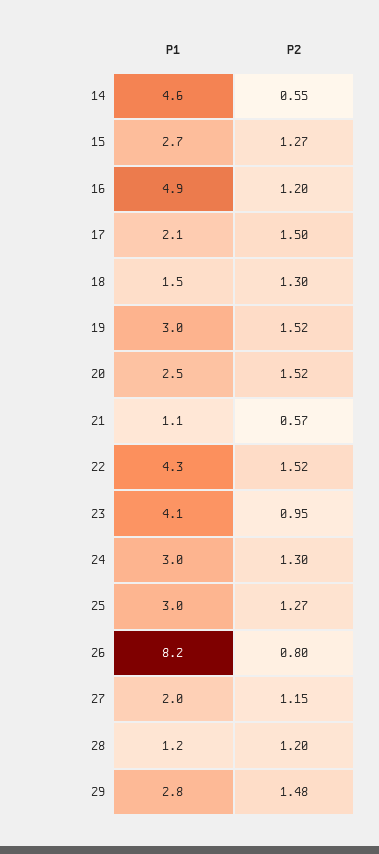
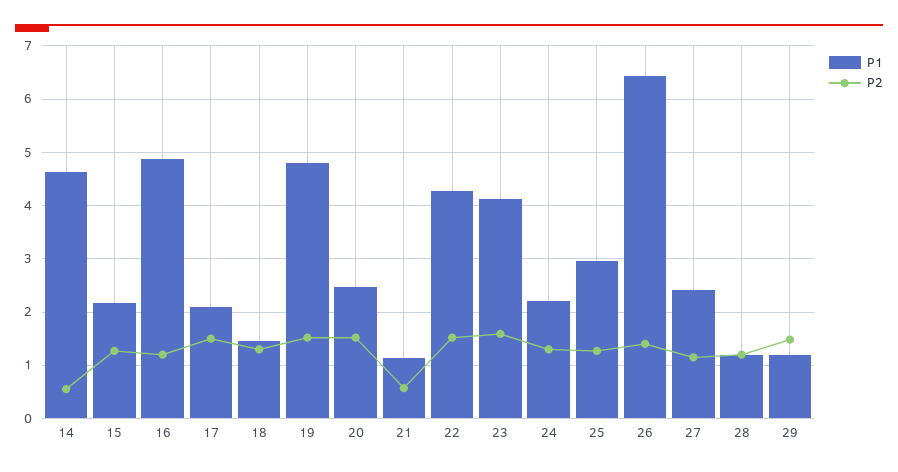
P1, 15: 2.7 -> 2.2
P1, 19: 3 -> 4.8
P2, 23: 0.95 -> 1.6
P1, 24: 3 -> 2.2
P1, 26: 8.2 -> 6.4
P2, 26: 0.8 -> 1.4
P1, 27: 2 -> 2.4
P1, 29: 2.8 -> 1.2

